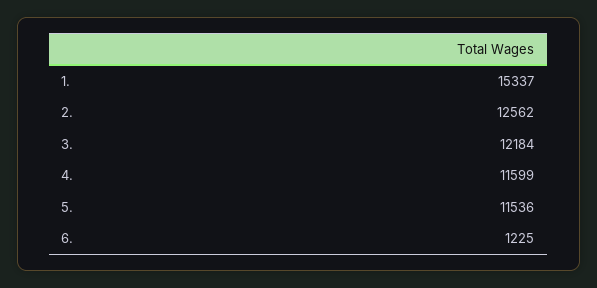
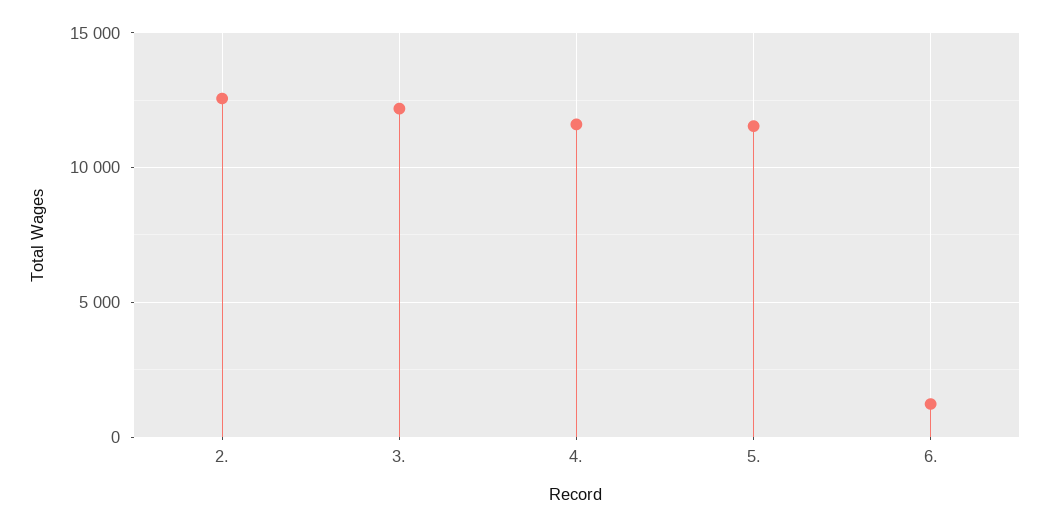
1.: 15337 -> none

